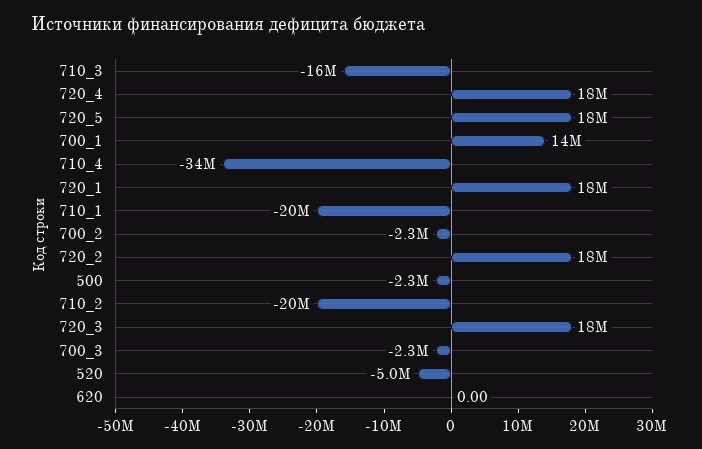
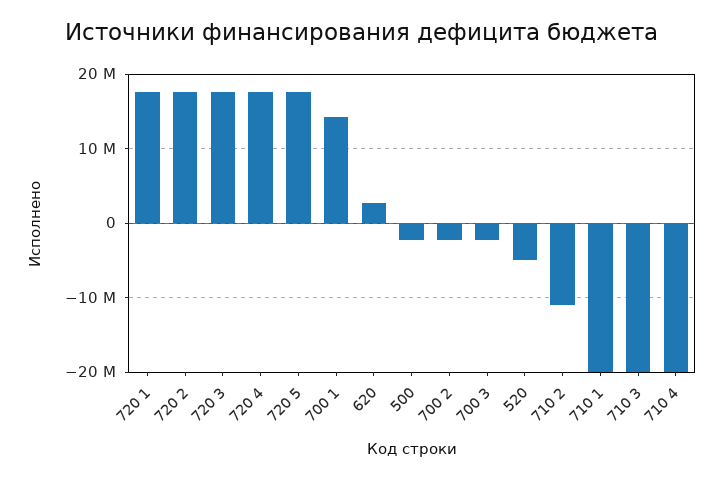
710_3: -16000000 -> -20000000
710_4: -34000000 -> -20000000
710_2: -20000000 -> -11000000
620: 0 -> 3000000

